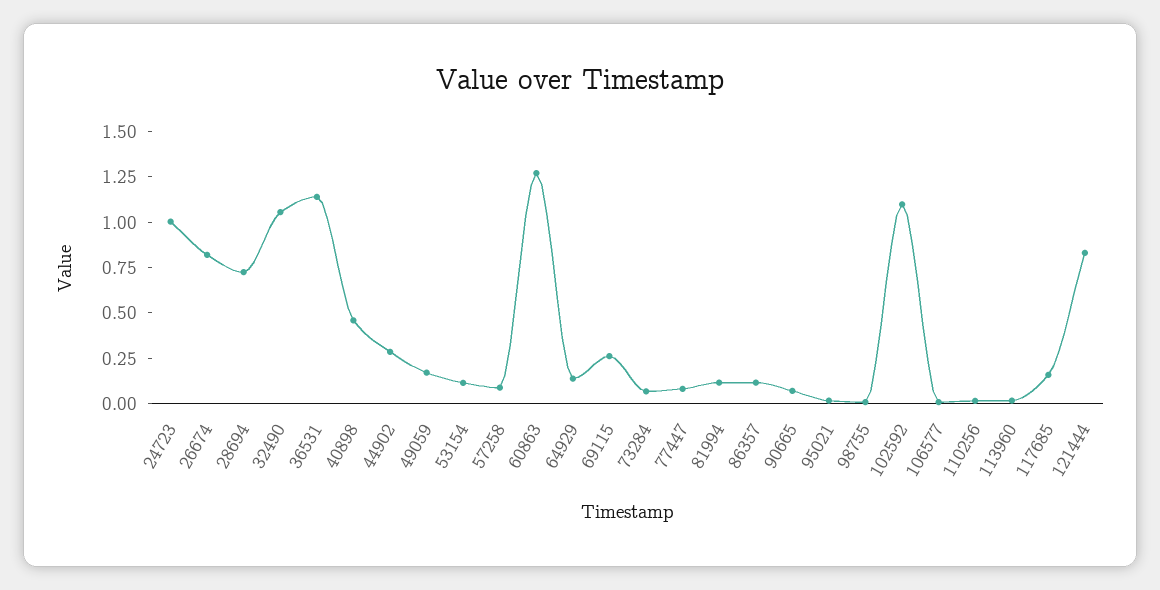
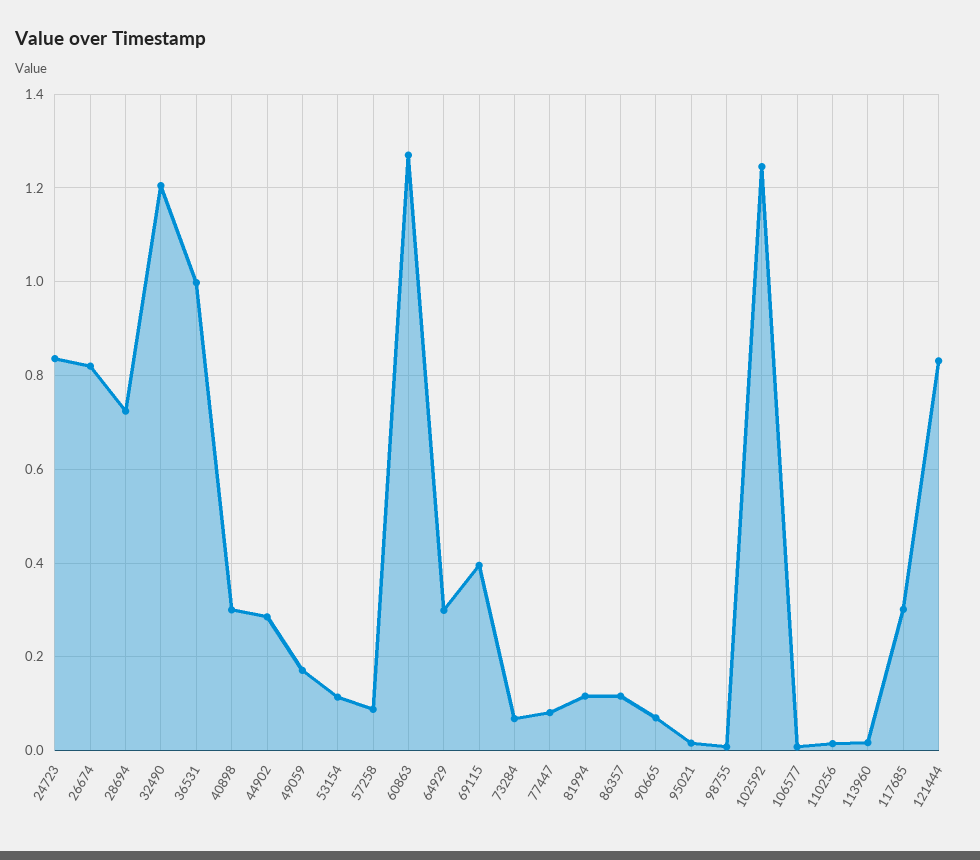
24723: 1 -> 0.84
32490: 1.05 -> 1.2
36531: 1.15 -> 1
40898: 0.45 -> 0.3
64929: 0.15 -> 0.3
69115: 0.25 -> 0.4
102592: 1.1 -> 1.24
117685: 0.15 -> 0.3

